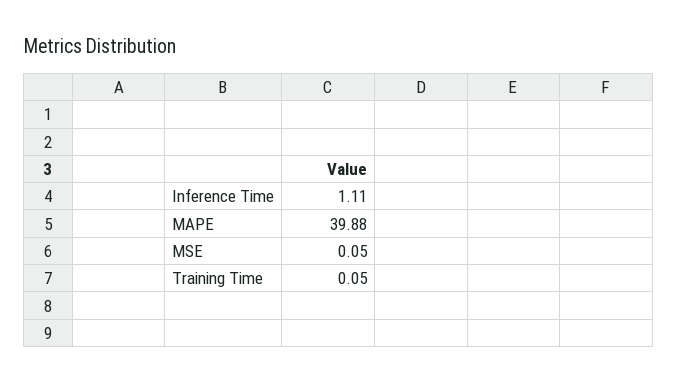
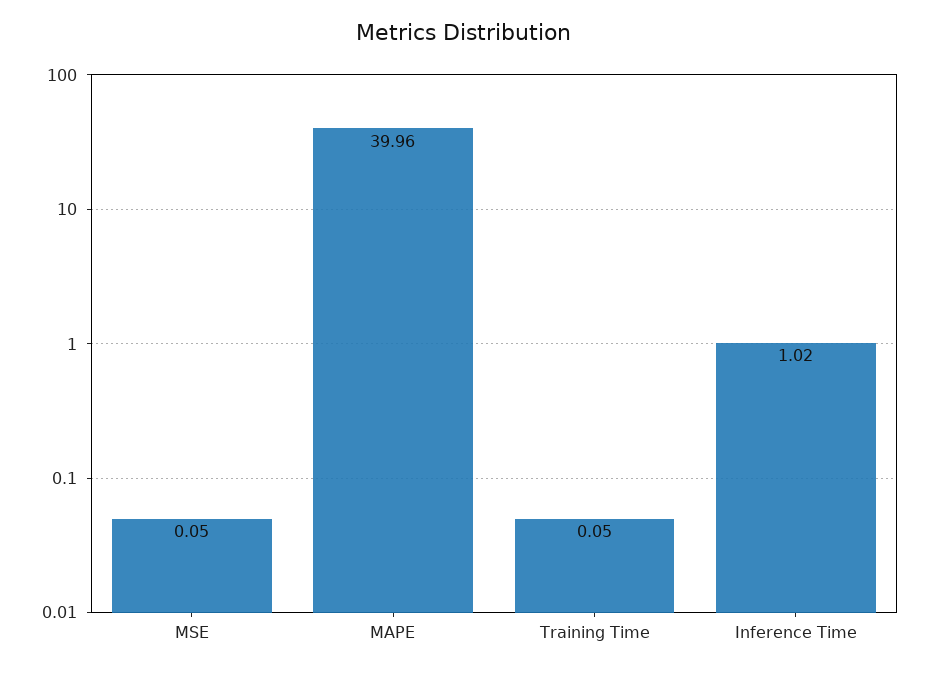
Inference Time: 1.11 -> 1.02
MAPE: 39.88 -> 39.96

